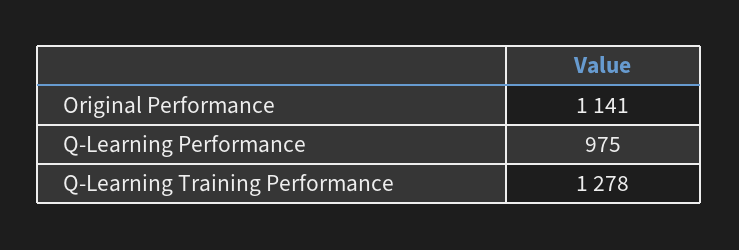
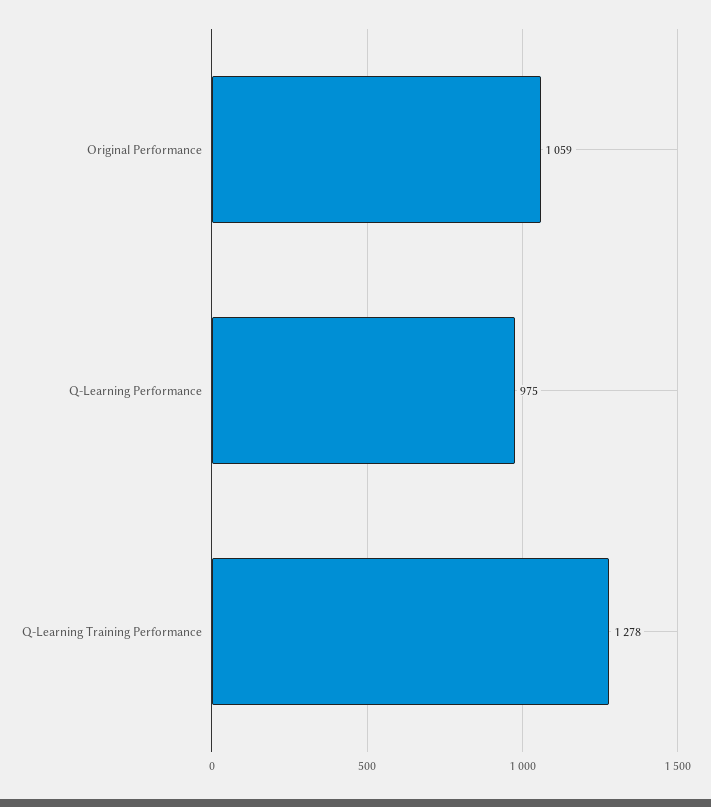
Original Performance: 1141 -> 1059

